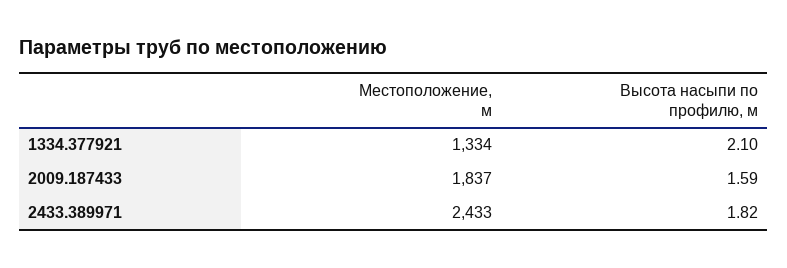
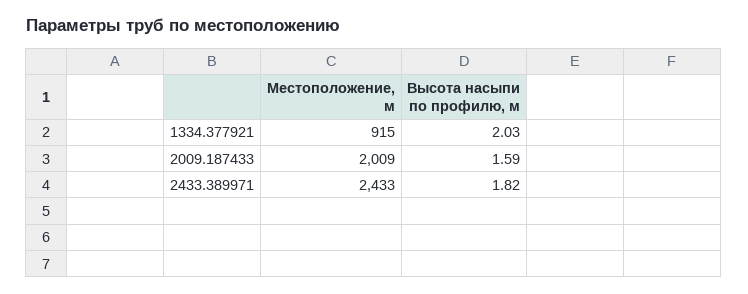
Местоположение, м, 1334.377921: 1334 -> 915
Высота насыпи по профилю, м, 1334.377921: 2.1 -> 2.03
Местоположение, м, 2009.187433: 1837 -> 2009

